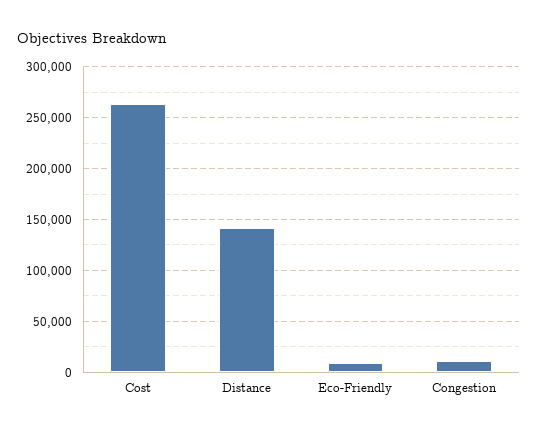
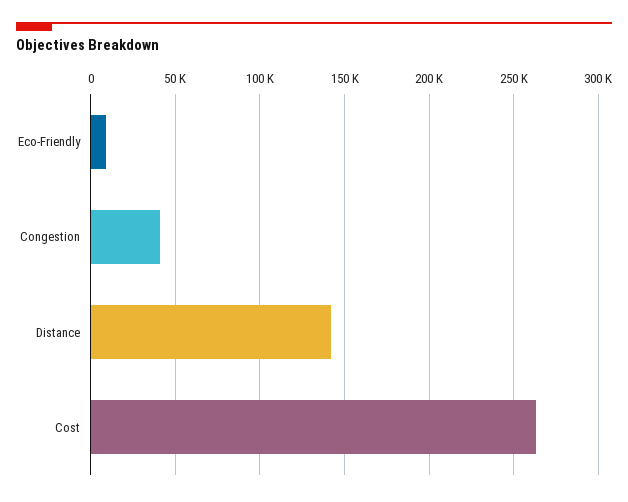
Congestion: 10000 -> 40000

